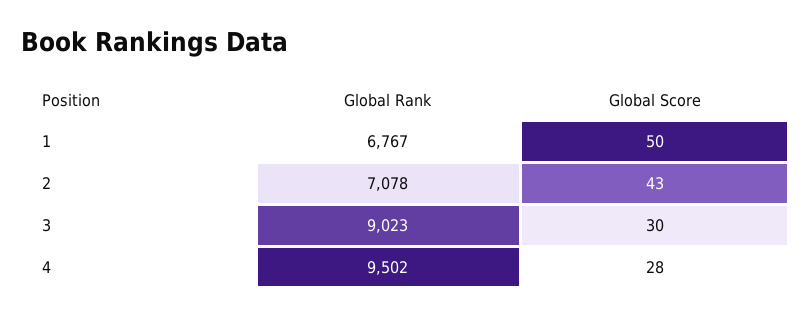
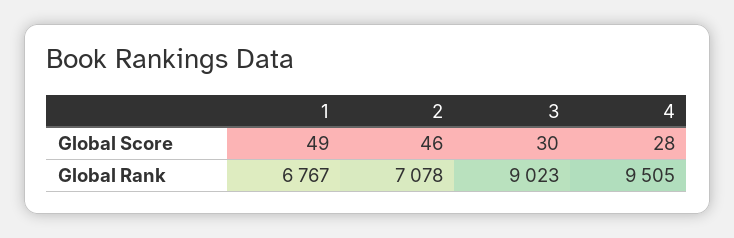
Global Score, 1: 50 -> 49
Global Score, 2: 43 -> 46
Global Rank, 4: 9502 -> 9505

